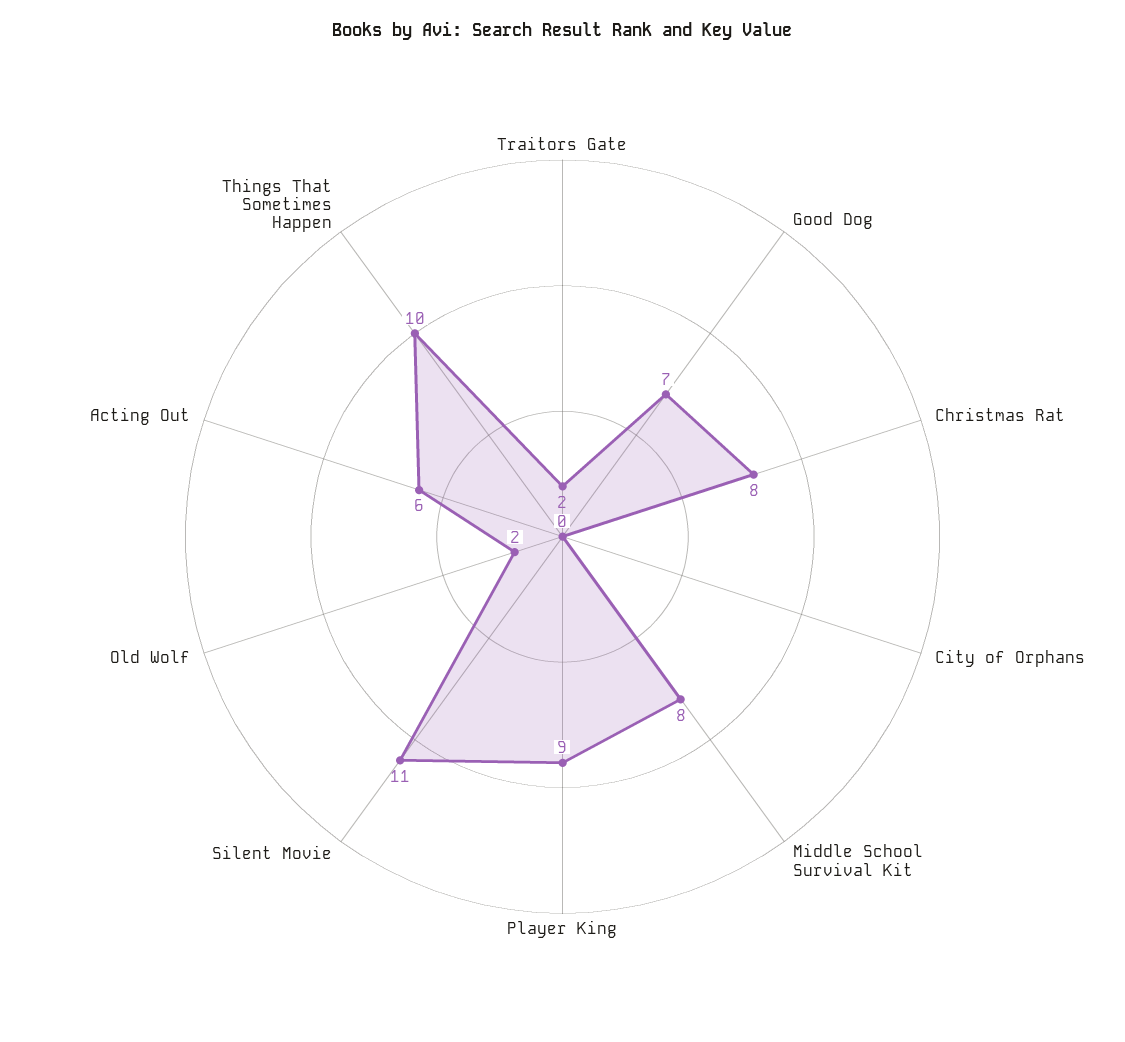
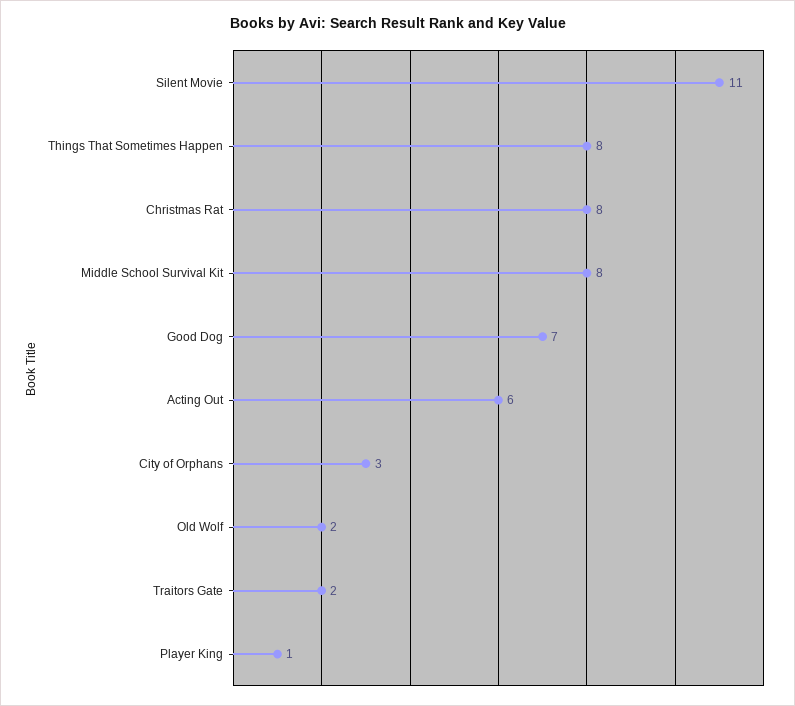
City of Orphans: 0 -> 3
Player King: 9 -> 1
Things That Sometimes Happen: 10 -> 8

